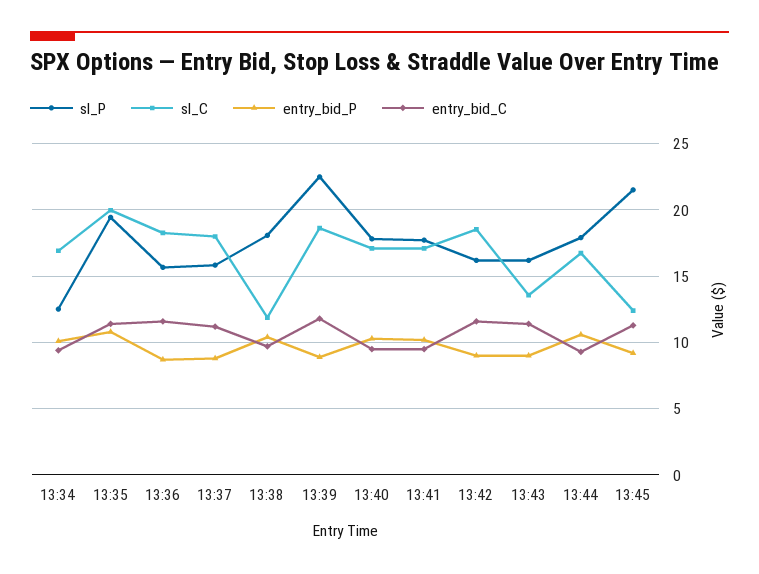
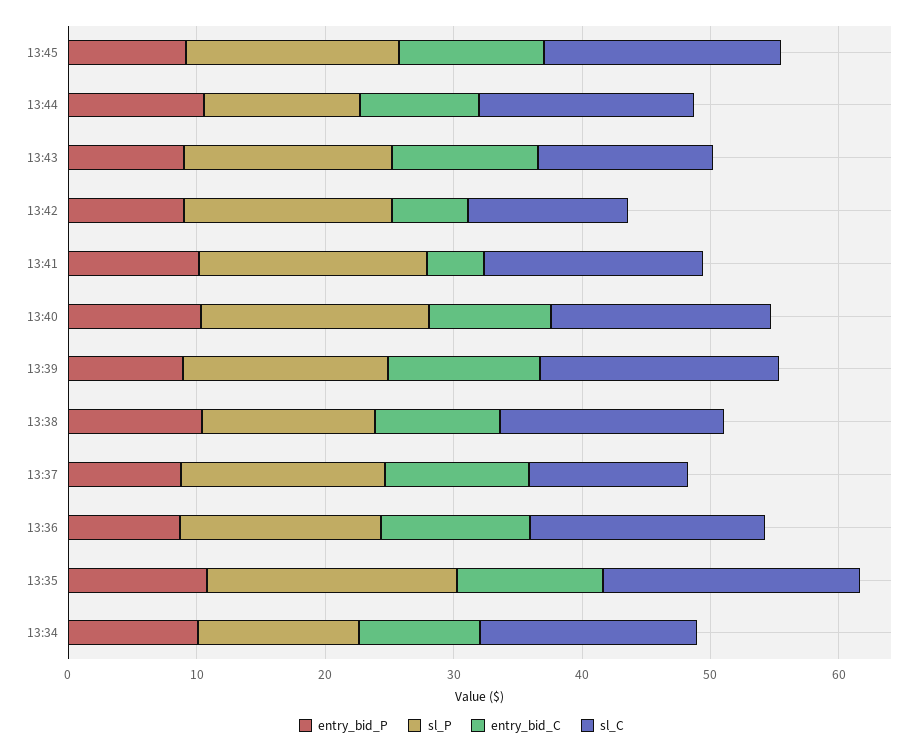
sl_C, 13:37: 18 -> 12
sl_P, 13:38: 18 -> 14
sl_C, 13:38: 12 -> 18
sl_P, 13:39: 22.5 -> 16
entry_bid_C, 13:41: 9.5 -> 4
sl_C, 13:42: 18.5 -> 12
entry_bid_C, 13:42: 11.5 -> 6
sl_P, 13:44: 18 -> 12
sl_P, 13:45: 21.5 -> 16
sl_C, 13:45: 12.5 -> 18

